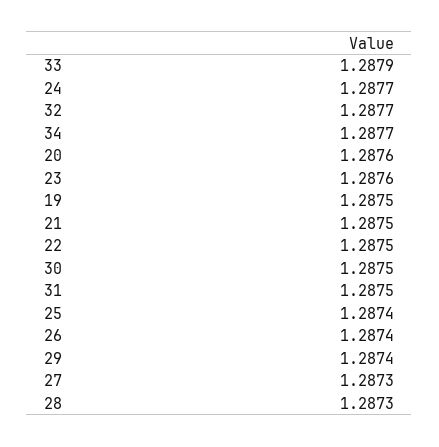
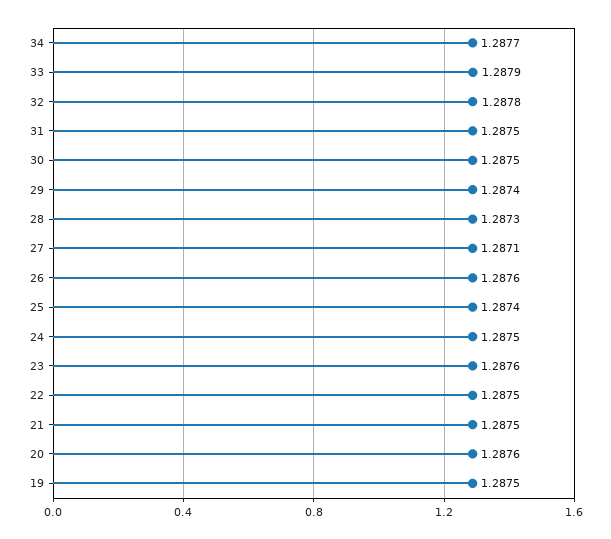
24: 1.2877 -> 1.2875
32: 1.2877 -> 1.2878
26: 1.2874 -> 1.2876
27: 1.2873 -> 1.2871

